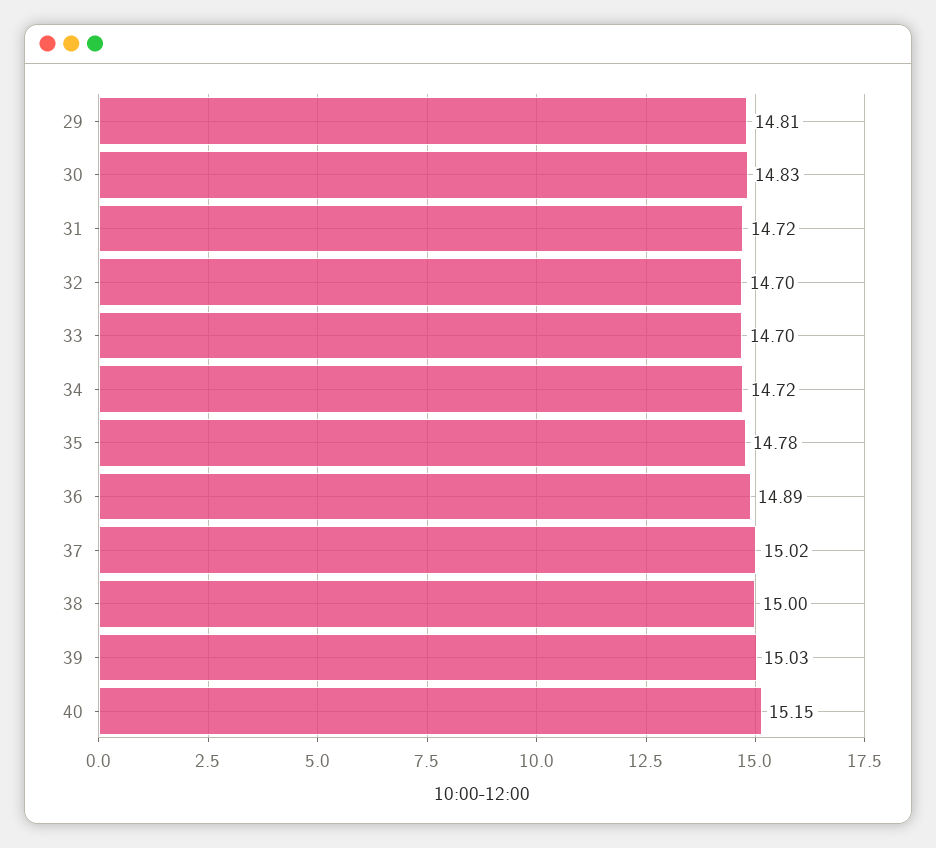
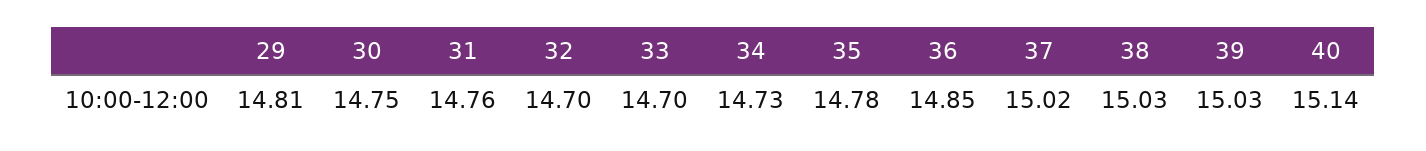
30: 14.83 -> 14.75
31: 14.72 -> 14.76
34: 14.72 -> 14.73
36: 14.89 -> 14.85
38: 15 -> 15.03
40: 15.15 -> 15.14

